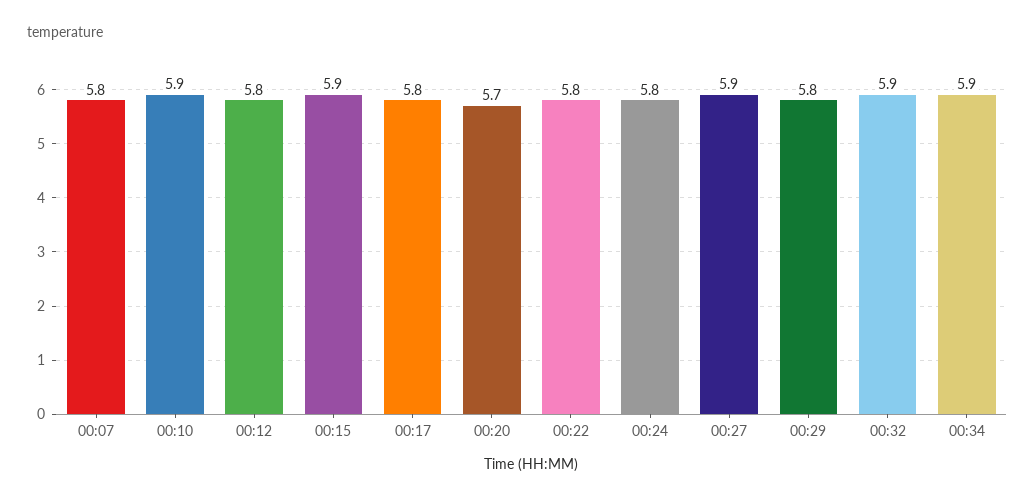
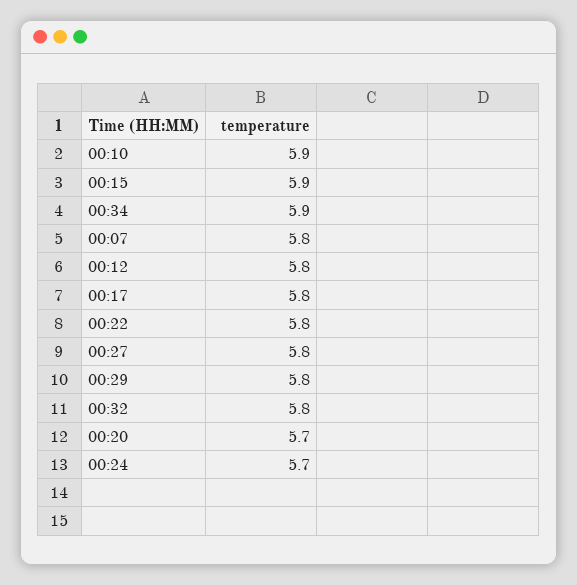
00:24: 5.8 -> 5.7
00:27: 5.9 -> 5.8
00:32: 5.9 -> 5.8

